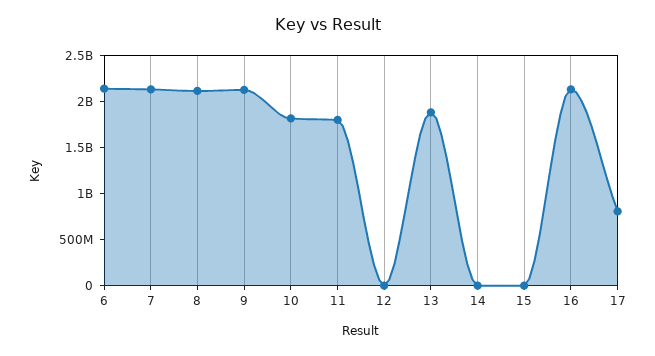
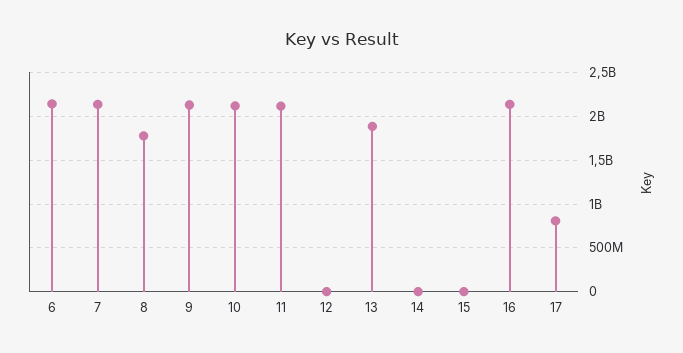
8: 2100000000 -> 1800000000
10: 1800000000 -> 2100000000
11: 1800000000 -> 2100000000

